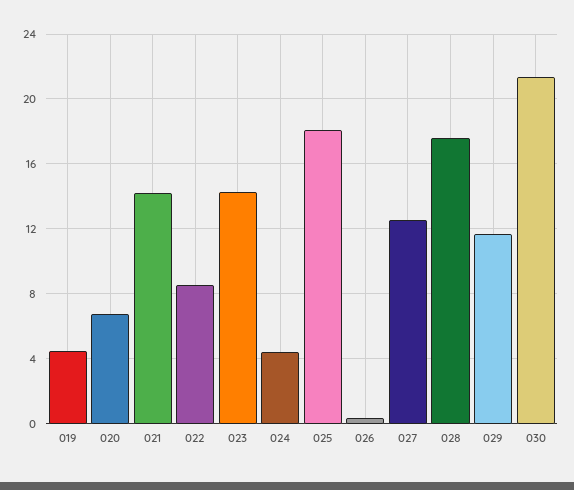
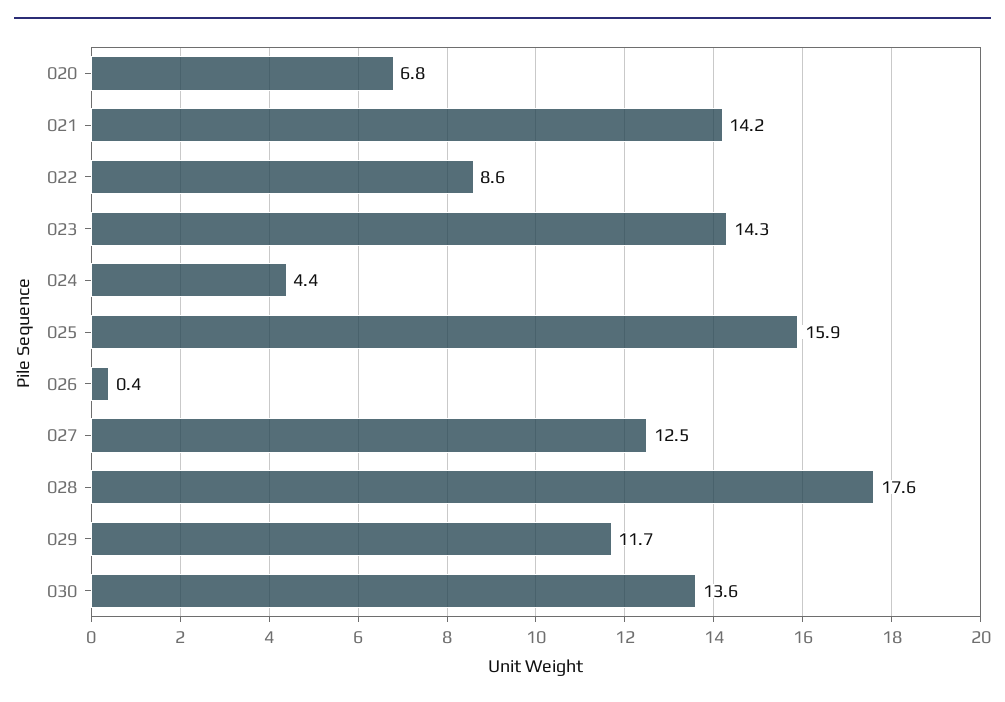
019: 4.5 -> none
025: 18 -> 15.9
030: 21.5 -> 13.6

